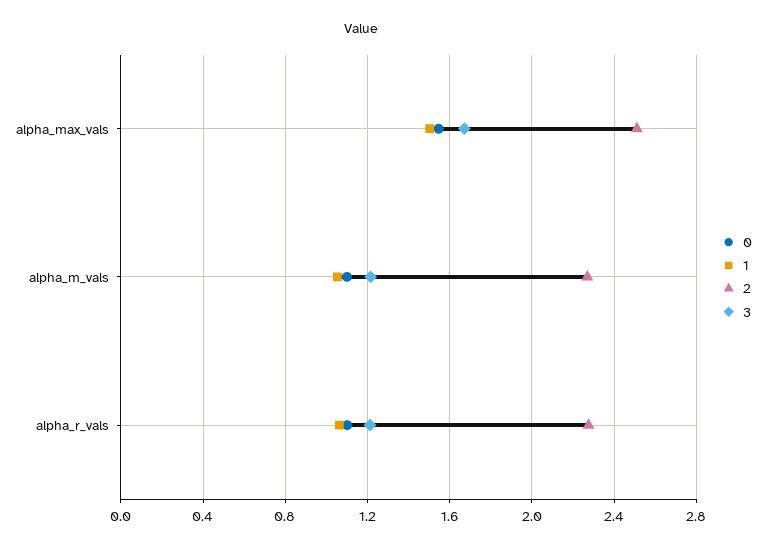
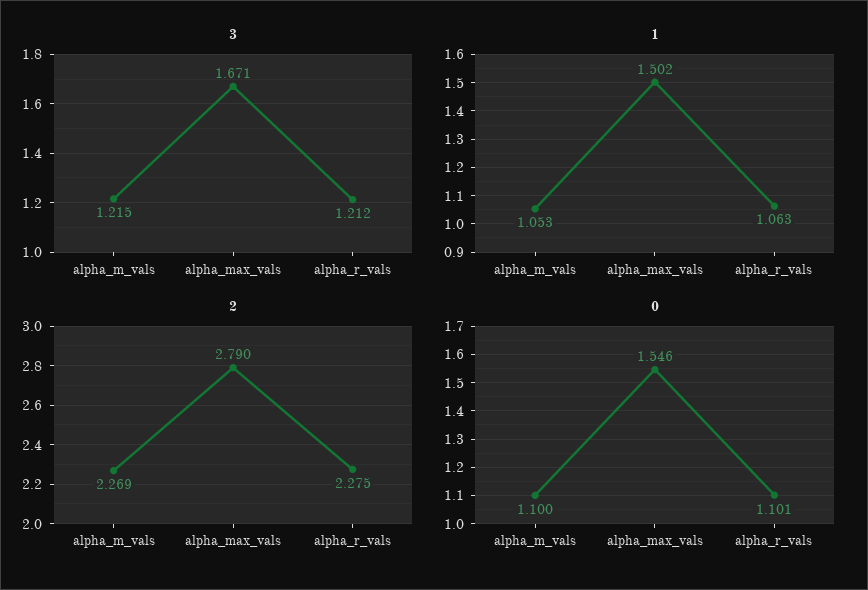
2, alpha_max_vals: 2.5 -> 2.79

